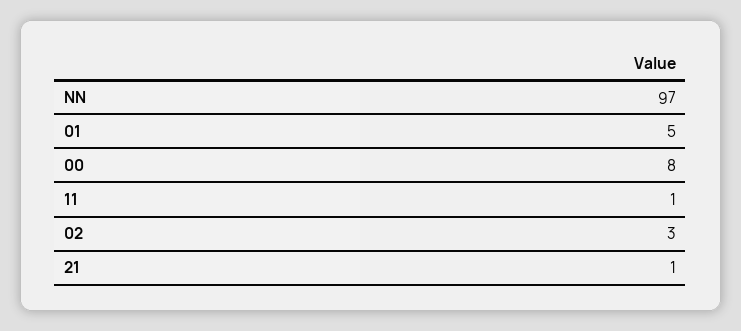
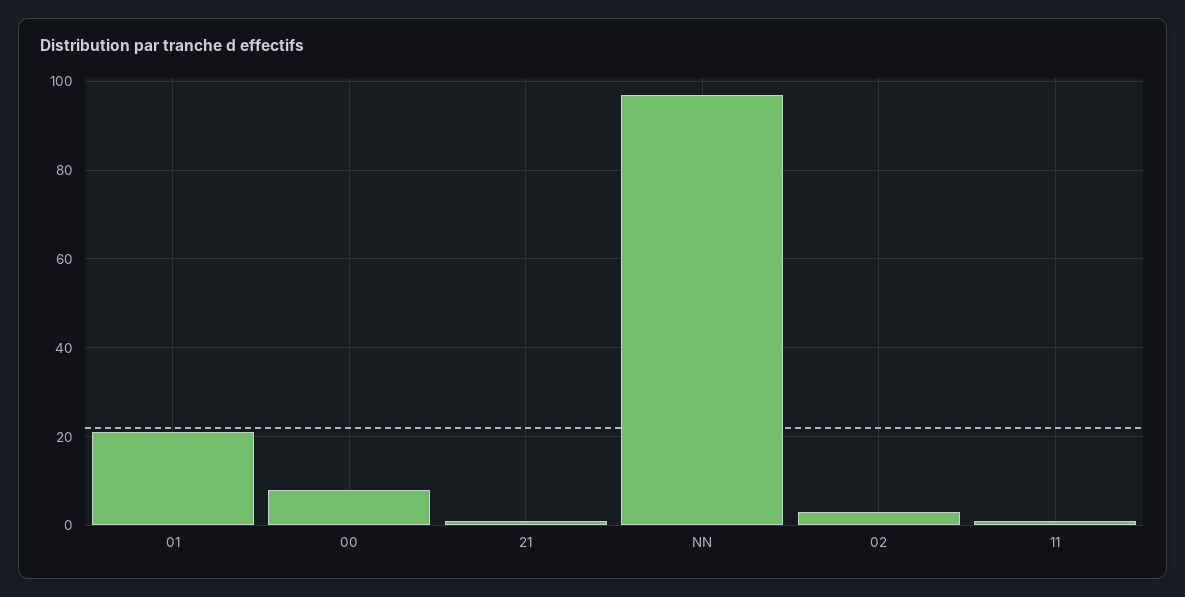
01: 5 -> 20

